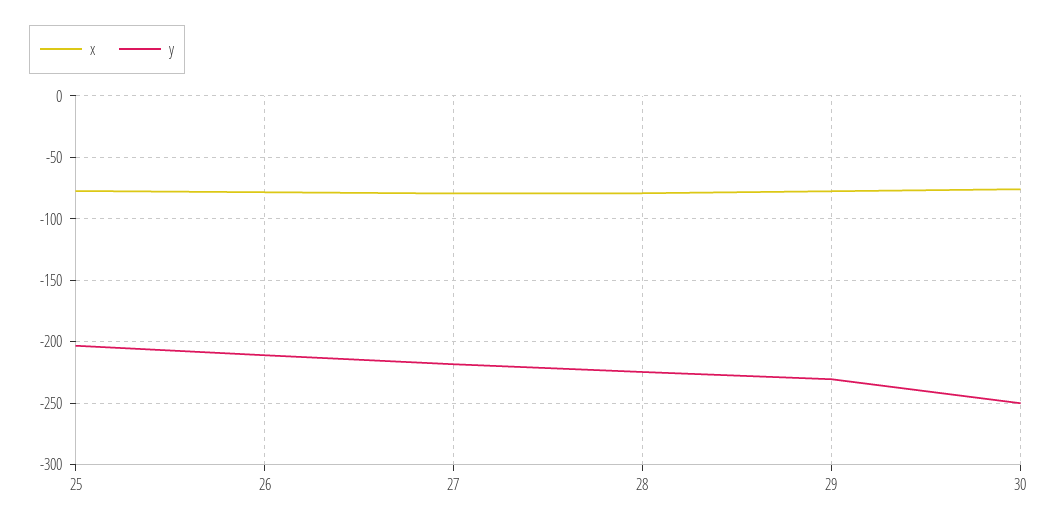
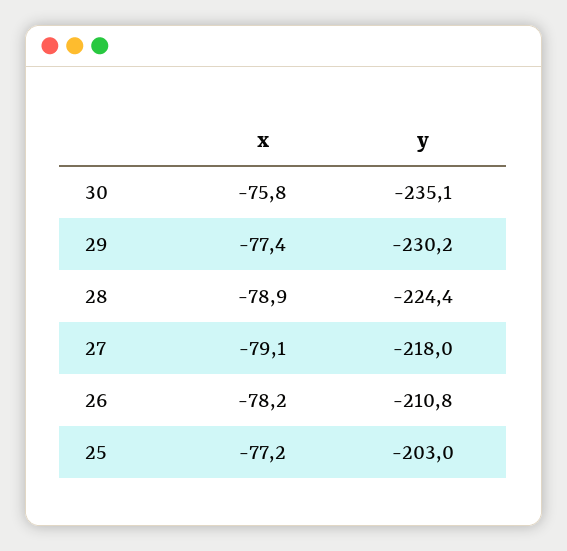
y, 30: -250 -> -235.1

